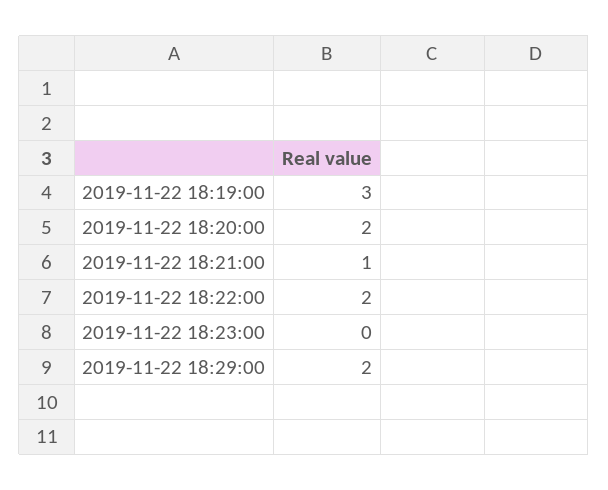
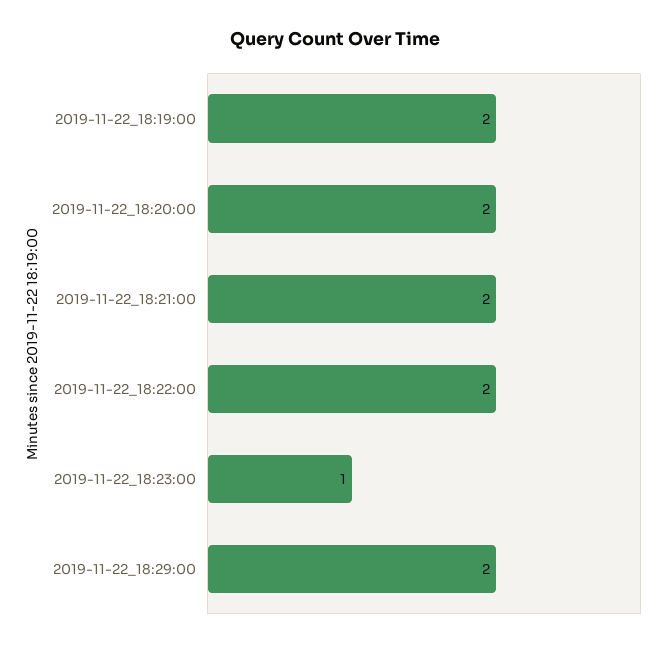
2019-11-22 18:19:00: 3 -> 2
2019-11-22 18:21:00: 1 -> 2
2019-11-22 18:23:00: 0 -> 1

